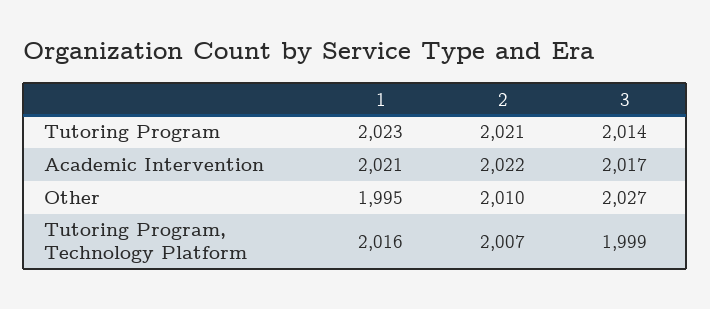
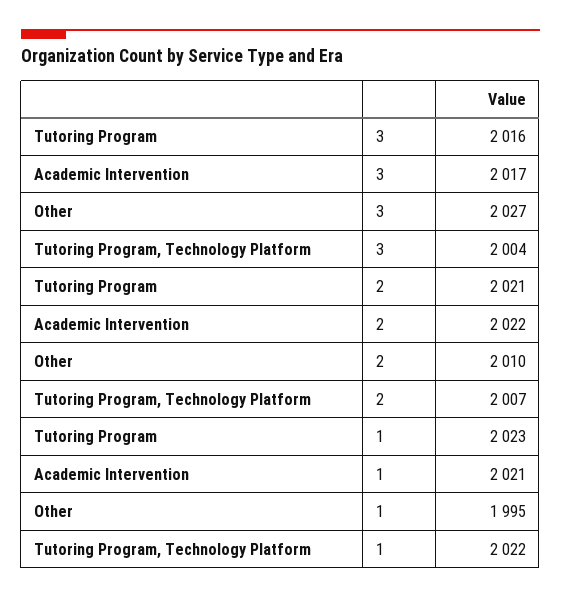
3, Tutoring Program: 2014 -> 2016
1, Tutoring Program, Technology Platform: 2016 -> 2022
3, Tutoring Program, Technology Platform: 1999 -> 2004

